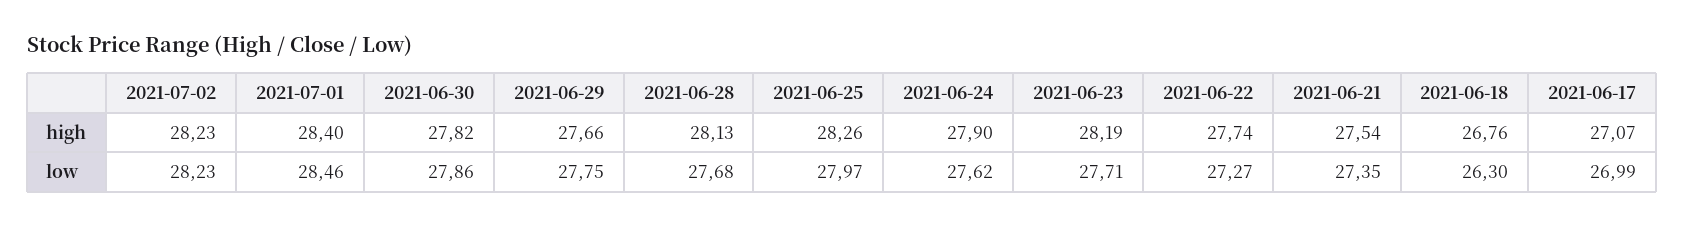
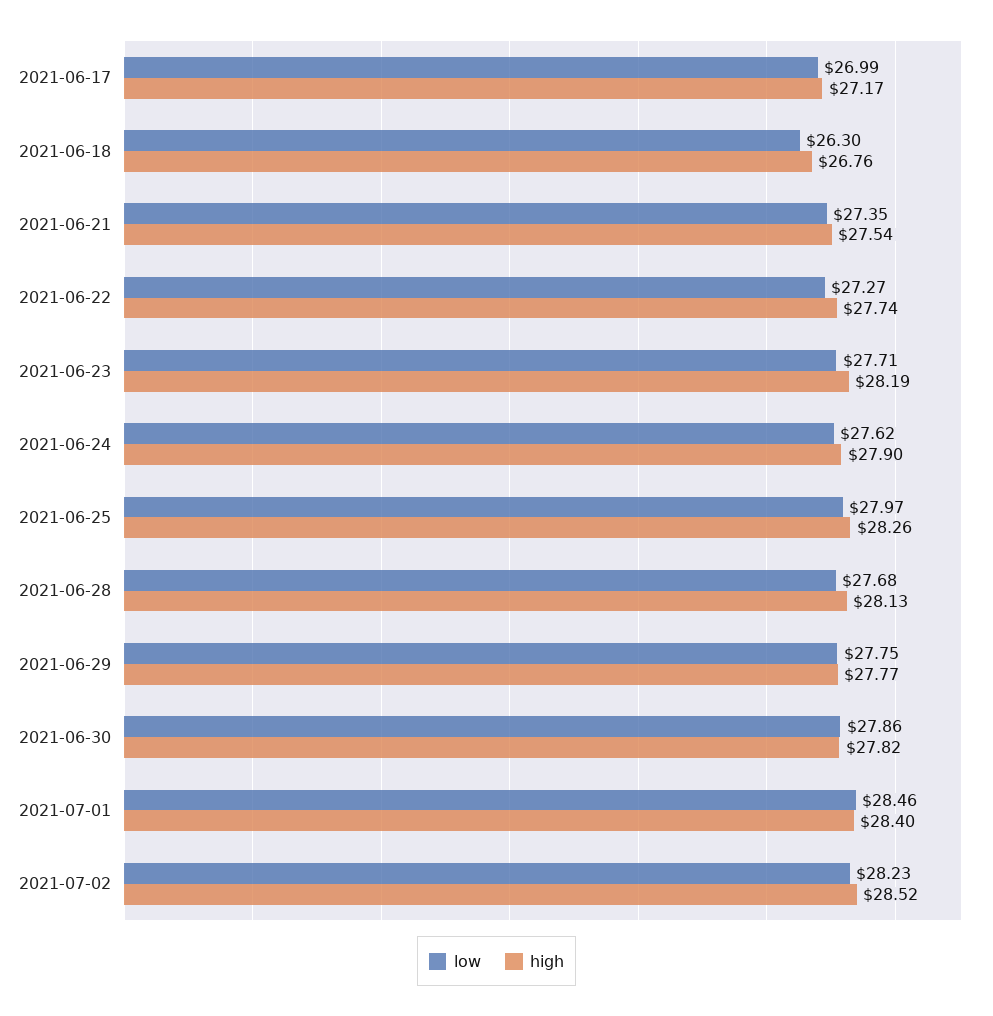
high, 2021-07-02: 28.23 -> 28.52
high, 2021-06-29: 27.66 -> 27.77
high, 2021-06-17: 27.07 -> 27.17

